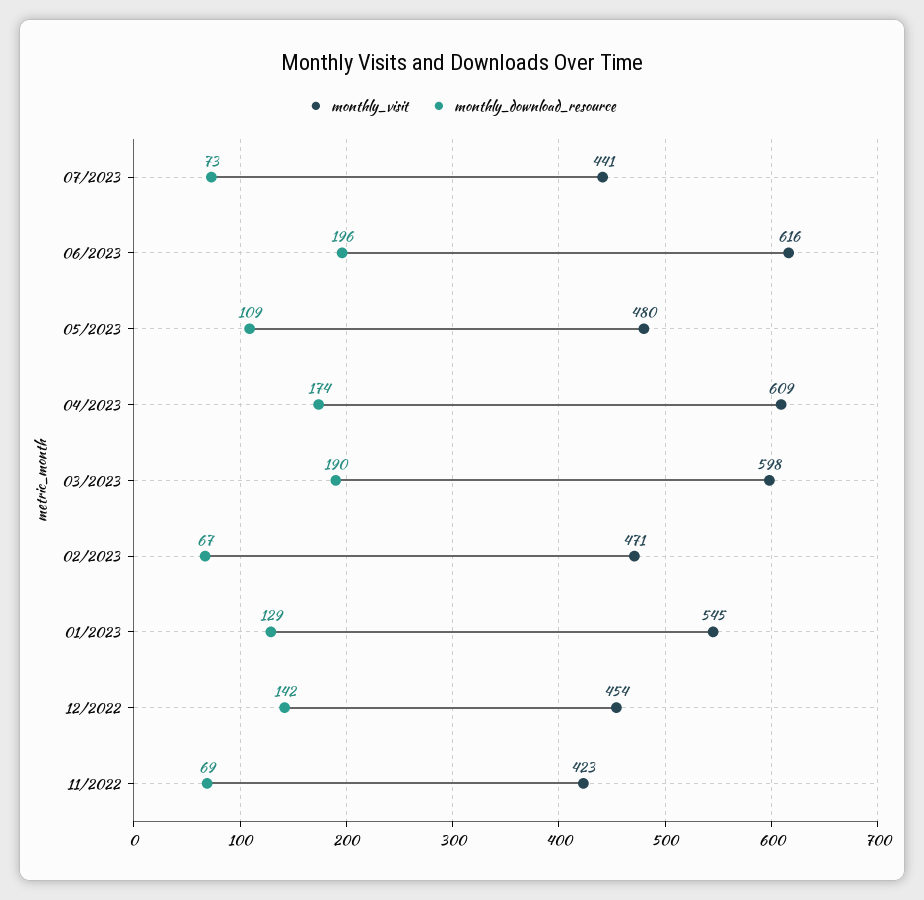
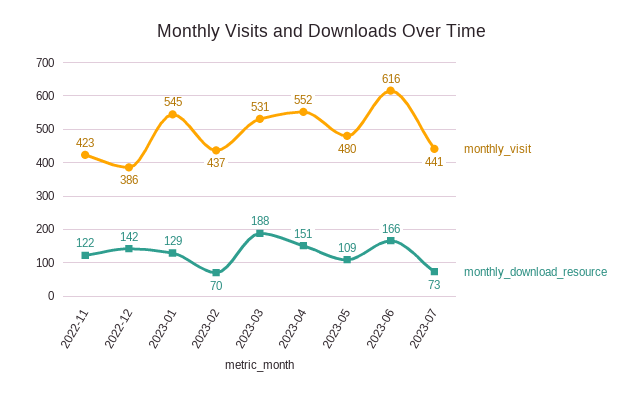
monthly_download_resource, 06/2023: 196 -> 166
monthly_visit, 04/2023: 609 -> 552
monthly_download_resource, 04/2023: 174 -> 151
monthly_visit, 03/2023: 598 -> 531
monthly_download_resource, 03/2023: 190 -> 188
monthly_visit, 02/2023: 471 -> 437
monthly_download_resource, 02/2023: 67 -> 70
monthly_visit, 12/2022: 454 -> 386
monthly_download_resource, 11/2022: 69 -> 122

